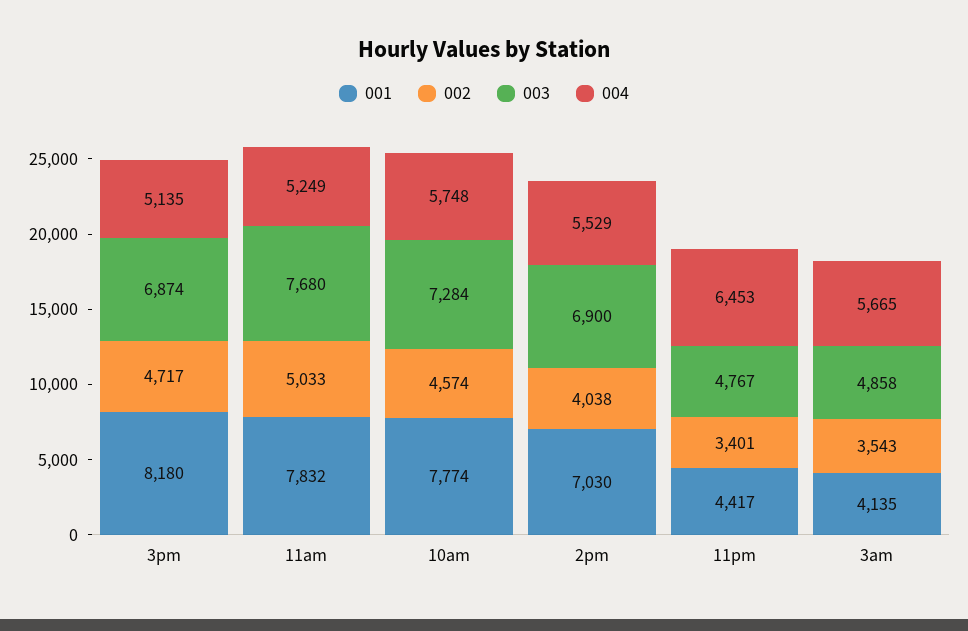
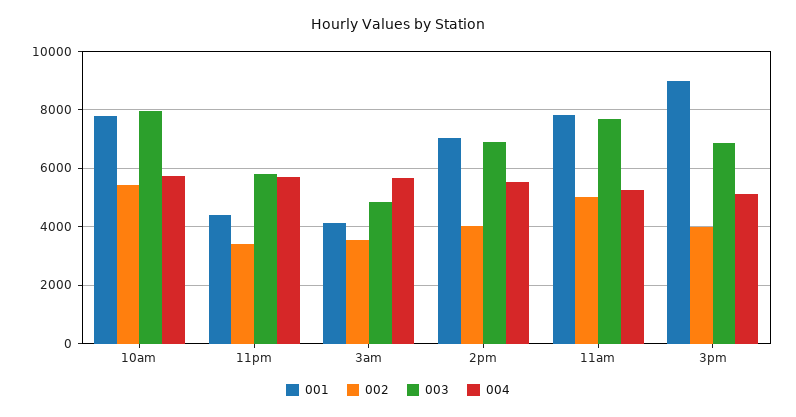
001, 3pm: 8180 -> 9000
002, 3pm: 4717 -> 4000
002, 10am: 4574 -> 5500
003, 10am: 7284 -> 8000
003, 11pm: 4767 -> 5750
004, 11pm: 6453 -> 5750

